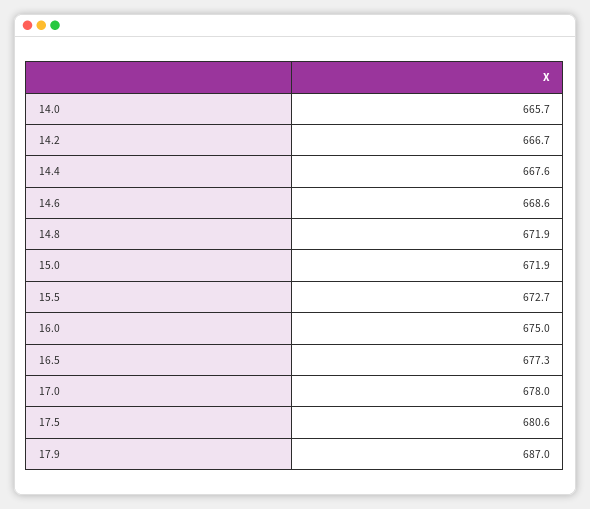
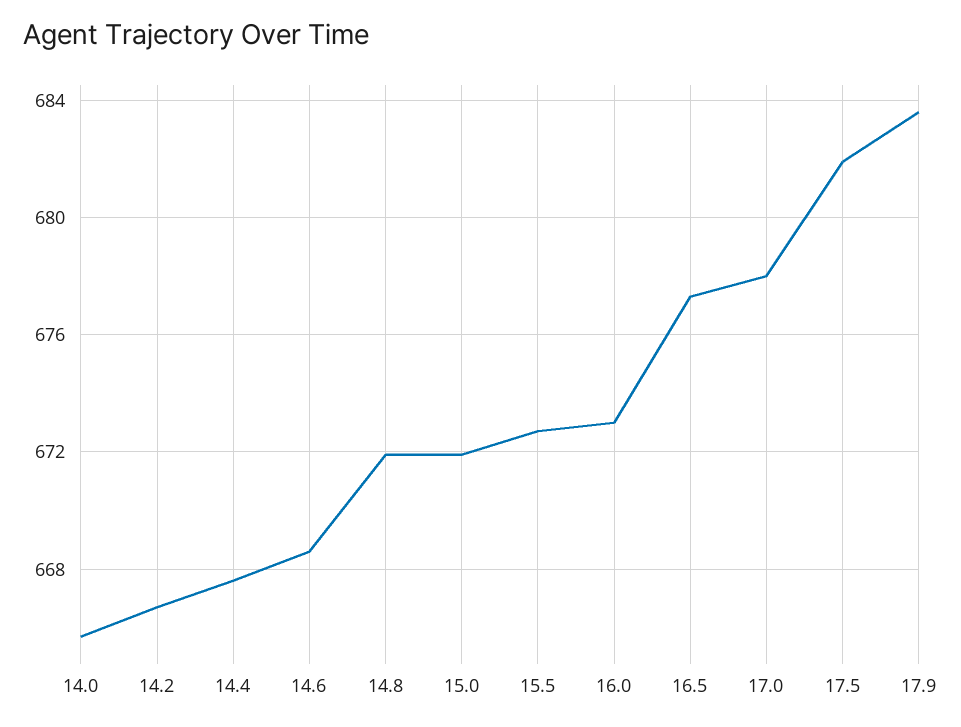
16.0: 675 -> 673
17.5: 680.6 -> 682
17.9: 687 -> 683.5

